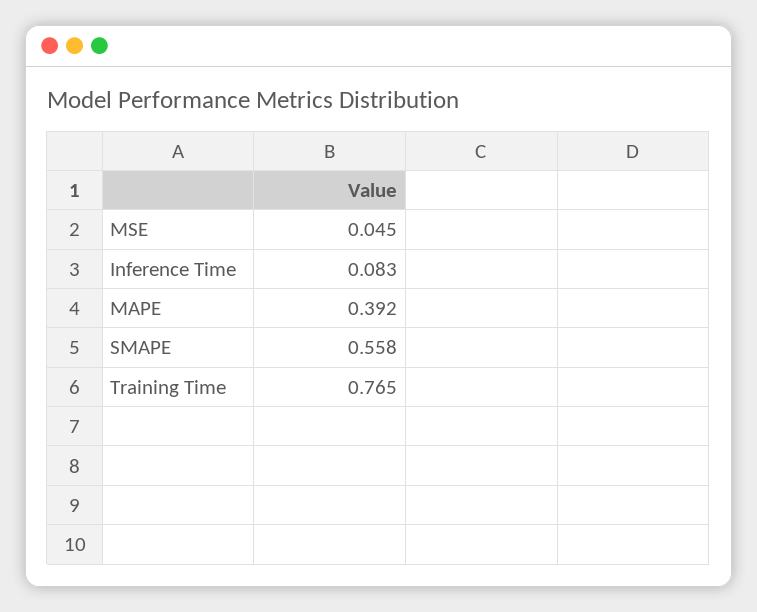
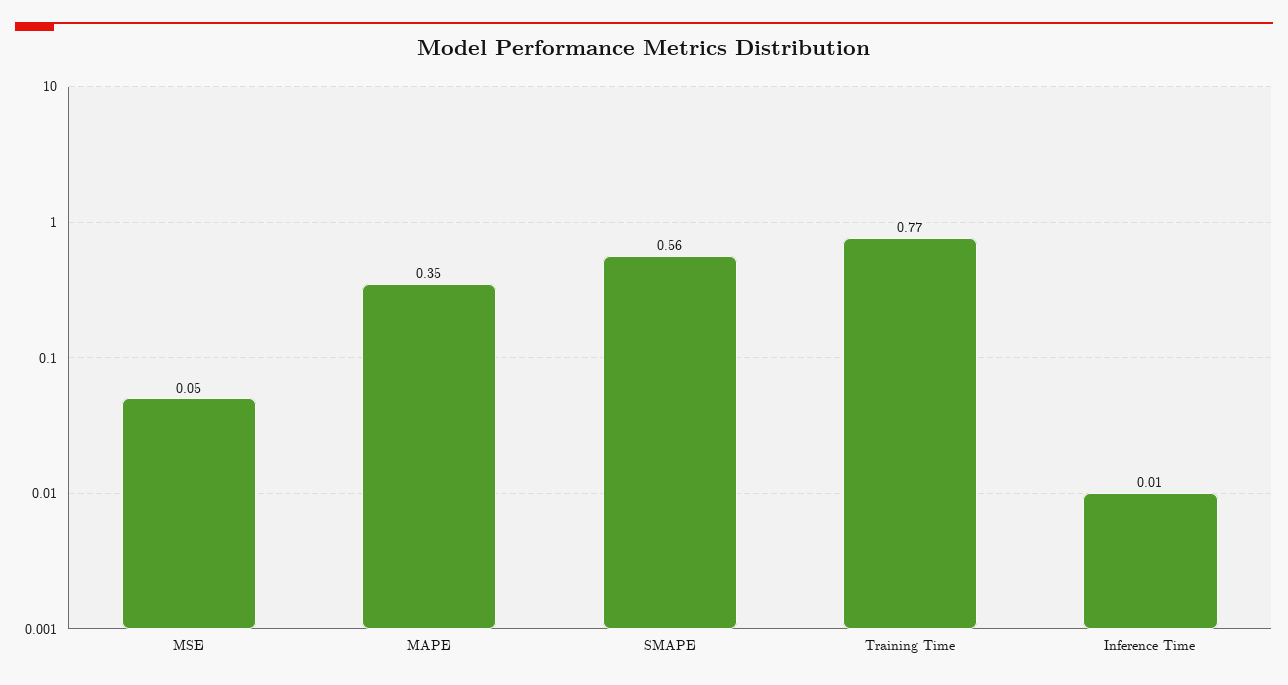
Inference Time: 0.083 -> 0.01
MAPE: 0.392 -> 0.35

